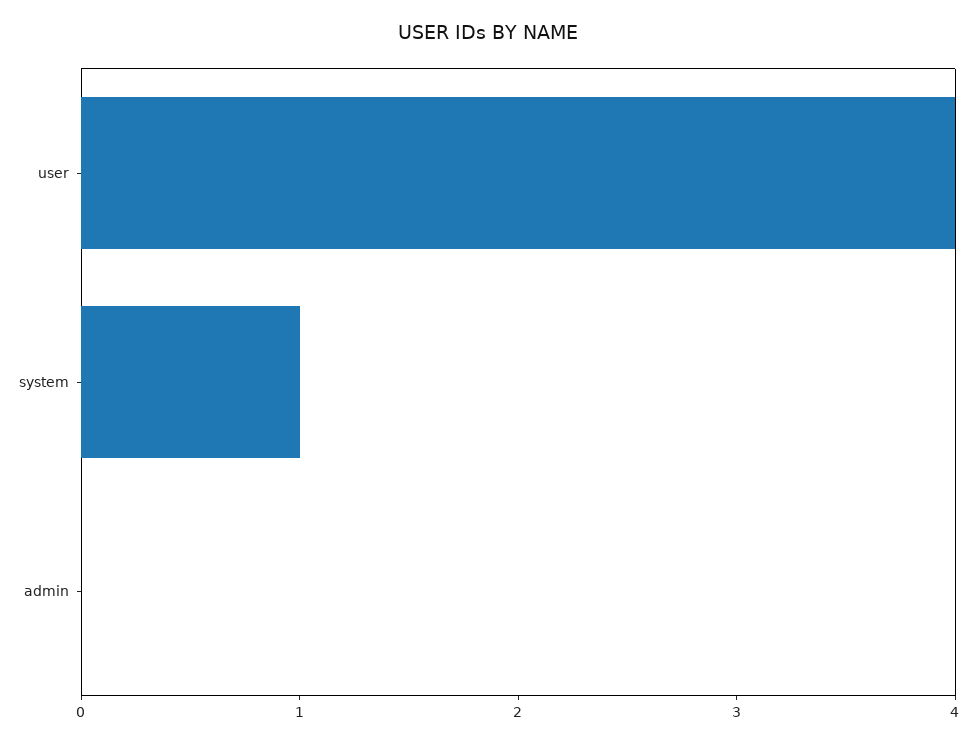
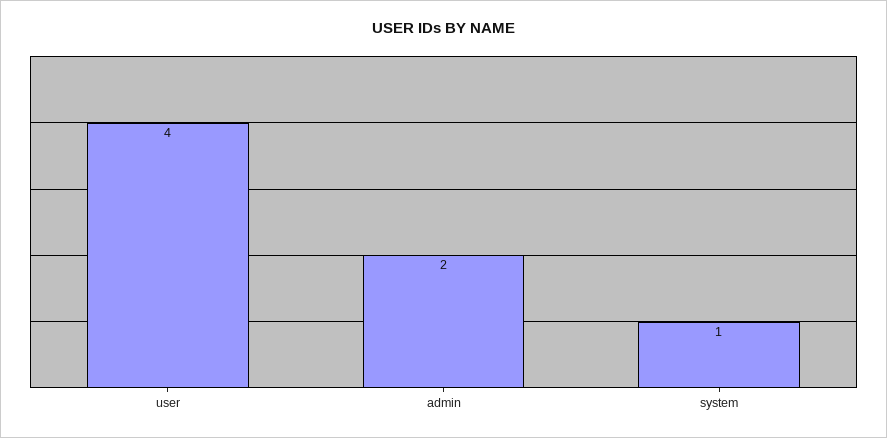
admin: 0 -> 2

